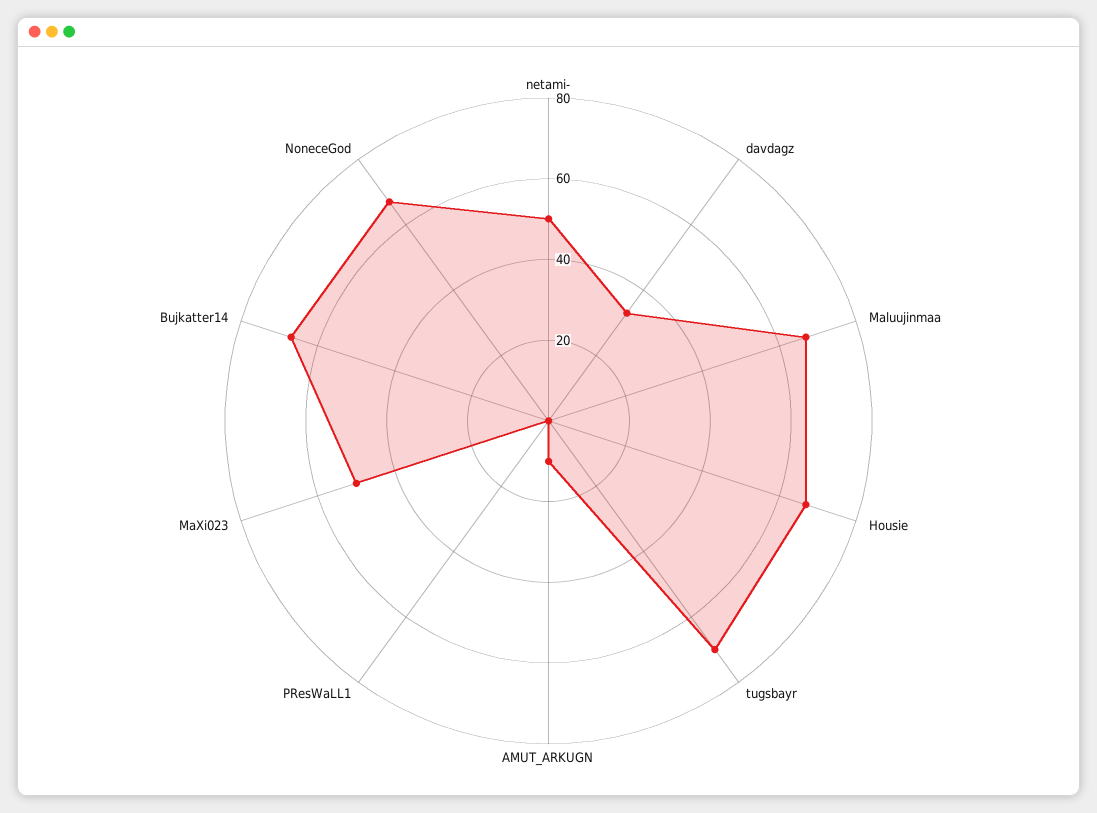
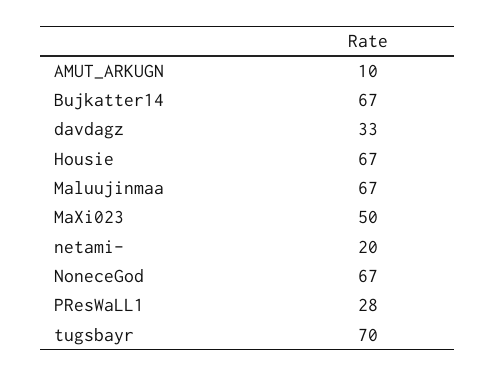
netami-: 50 -> 20
PResWaLL1: 0 -> 28

